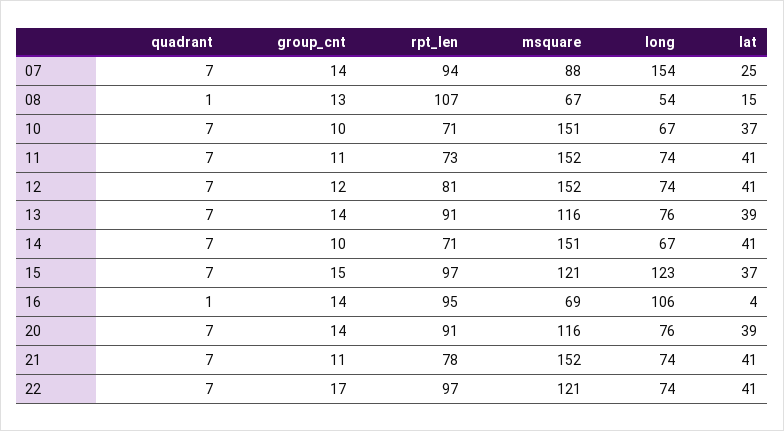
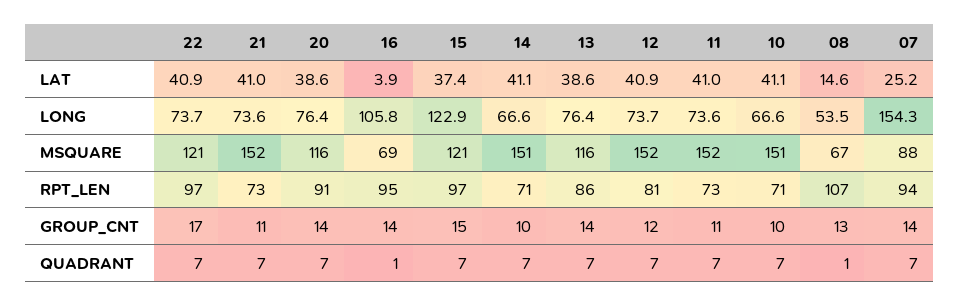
lat, 10: 37 -> 41.1
rpt_len, 13: 91 -> 86
rpt_len, 21: 78 -> 73

